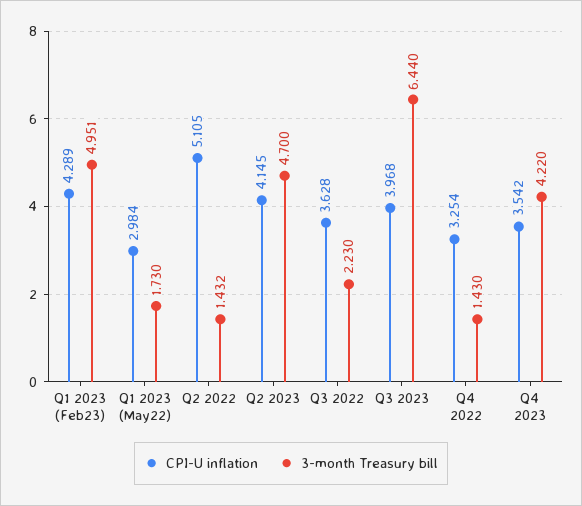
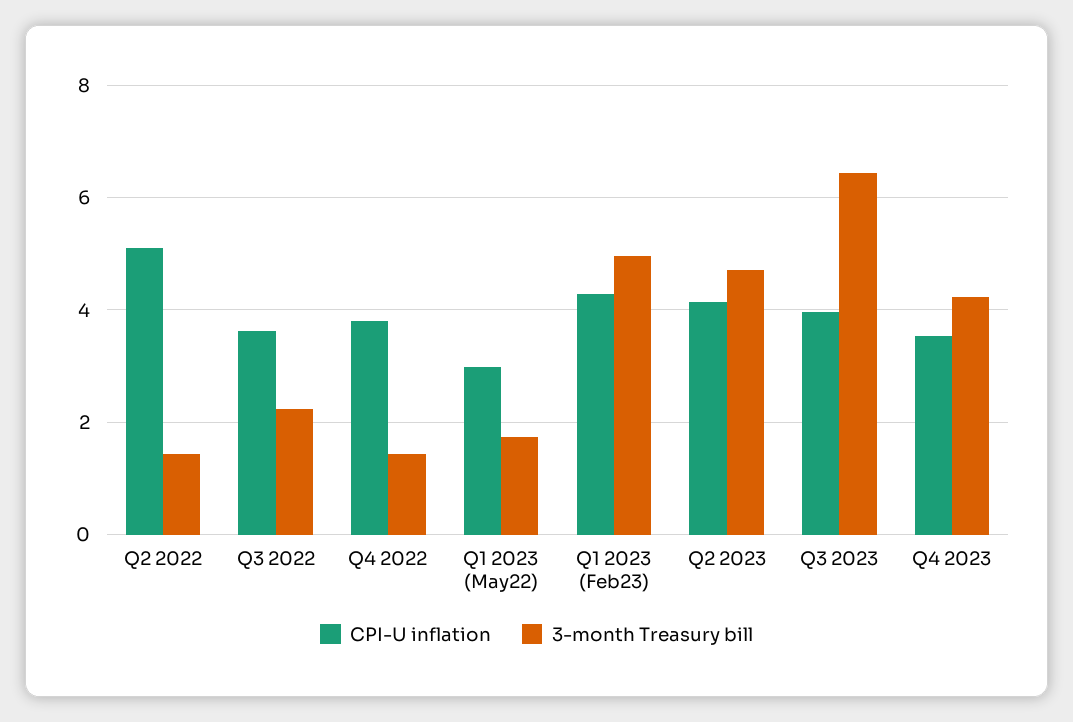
CPI-U inflation, Q4 2022: 3.254 -> 3.8

